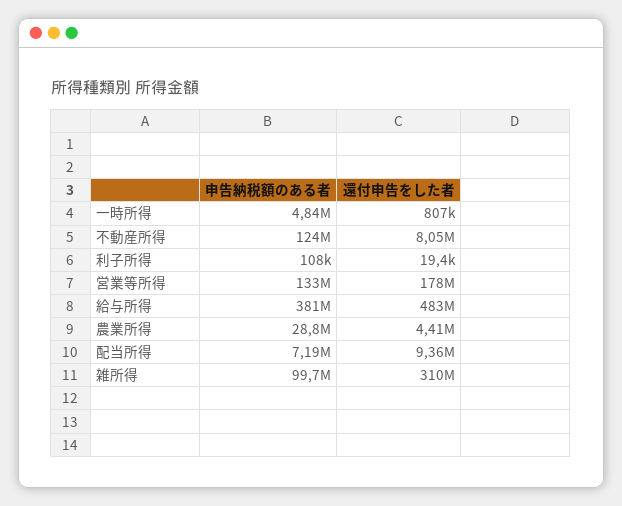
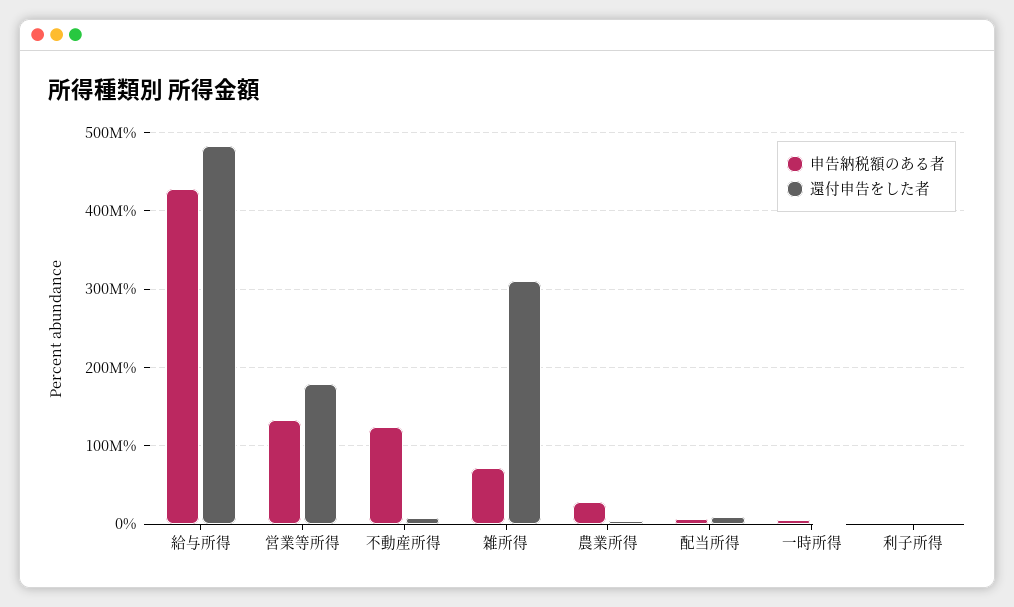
申告納税額のある者, 給与所得: 381000000 -> 430000000
申告納税額のある者, 雑所得: 99700000 -> 70000000

